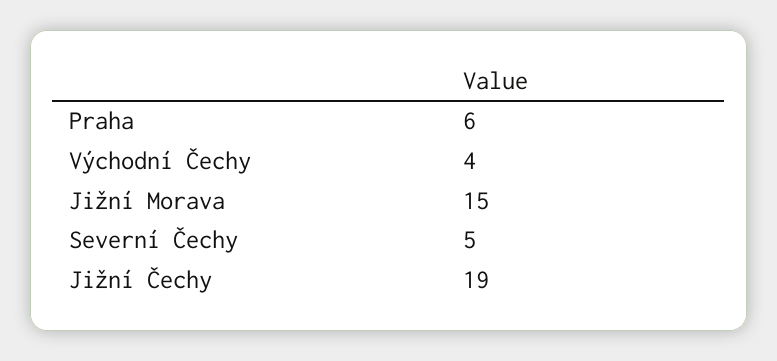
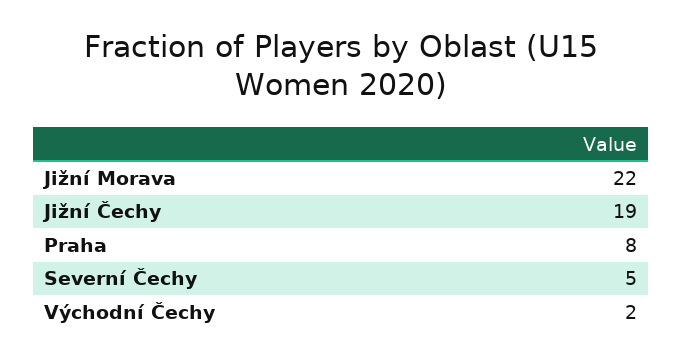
Praha: 6 -> 8
Východní Čechy: 4 -> 2
Jižní Morava: 15 -> 22

